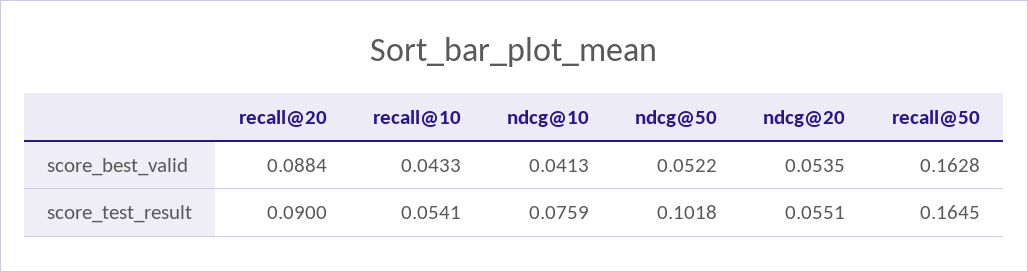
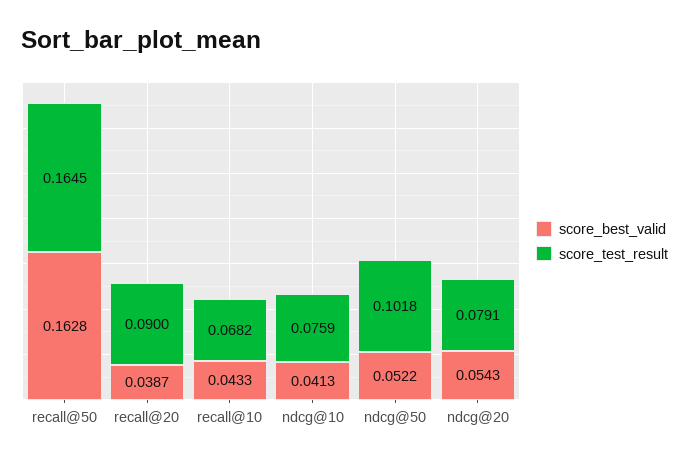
score_best_valid, recall@20: 0.0884 -> 0.0387
score_best_valid, ndcg@20: 0.0535 -> 0.0543
score_test_result, recall@10: 0.0541 -> 0.0682
score_test_result, ndcg@20: 0.0551 -> 0.0791

